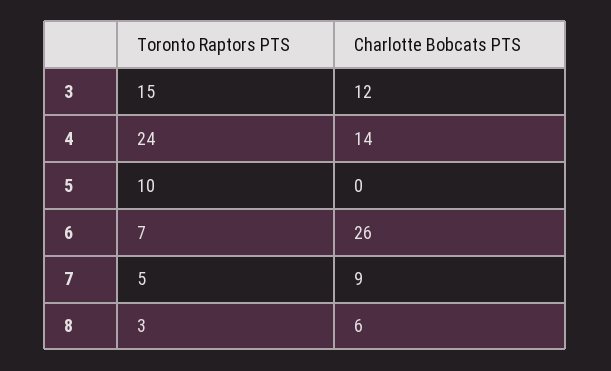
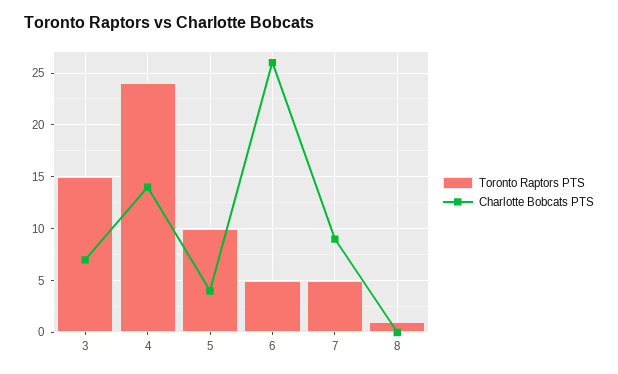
Charlotte Bobcats PTS, 3: 12 -> 7
Charlotte Bobcats PTS, 5: 0 -> 4
Toronto Raptors PTS, 6: 7 -> 5
Toronto Raptors PTS, 8: 3 -> 1
Charlotte Bobcats PTS, 8: 6 -> 0

